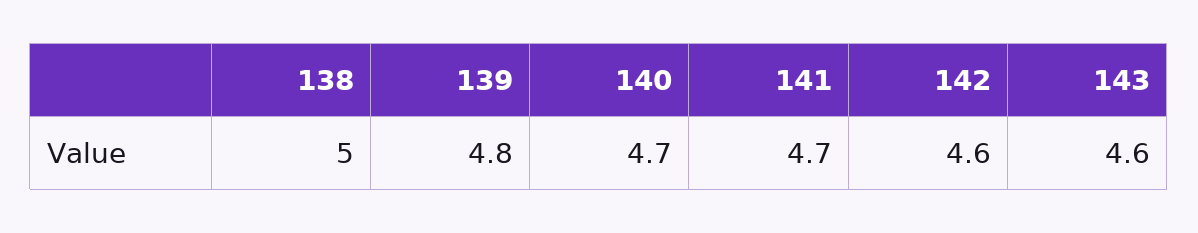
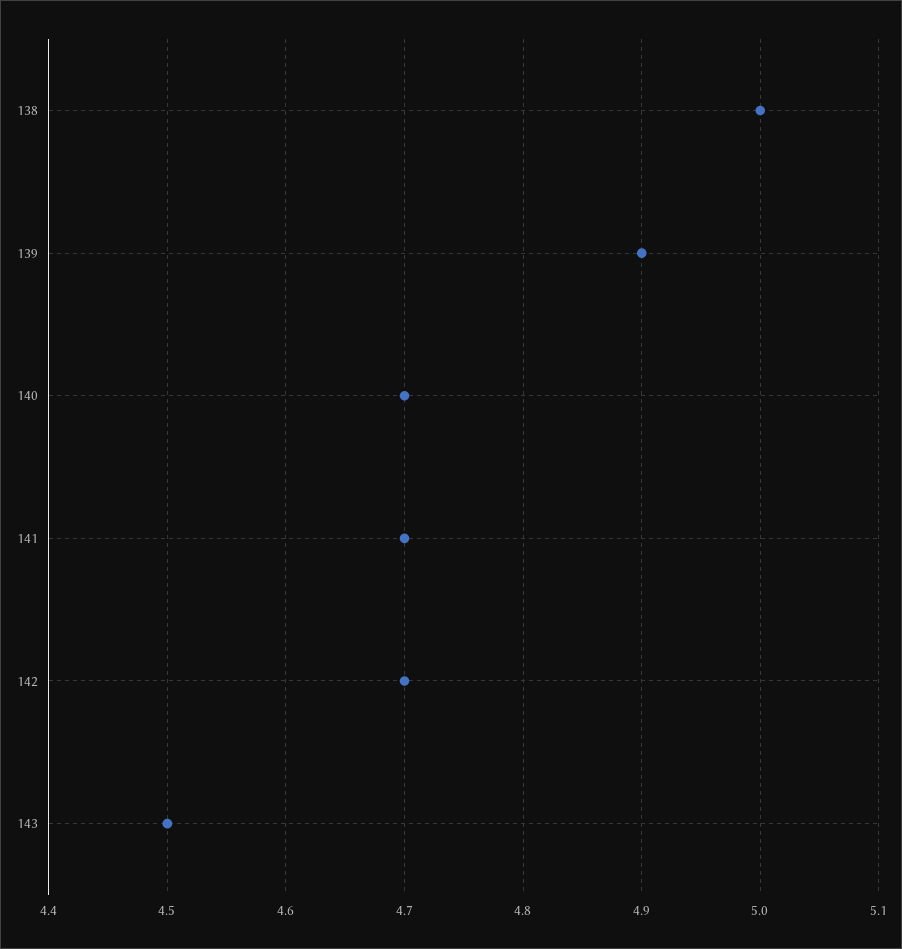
139: 4.8 -> 4.9
142: 4.6 -> 4.7
143: 4.6 -> 4.5

